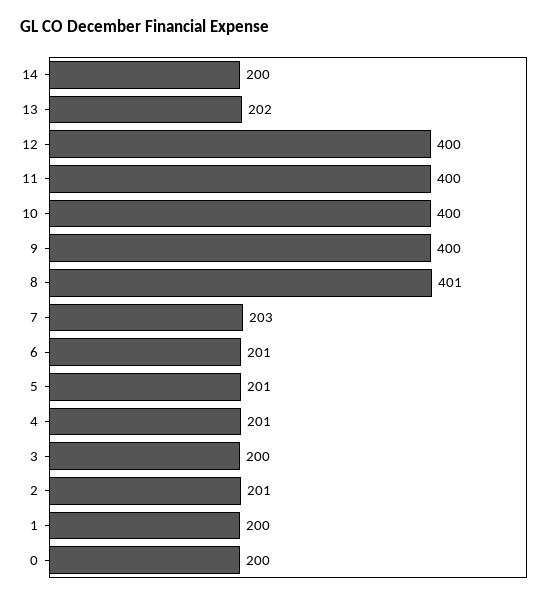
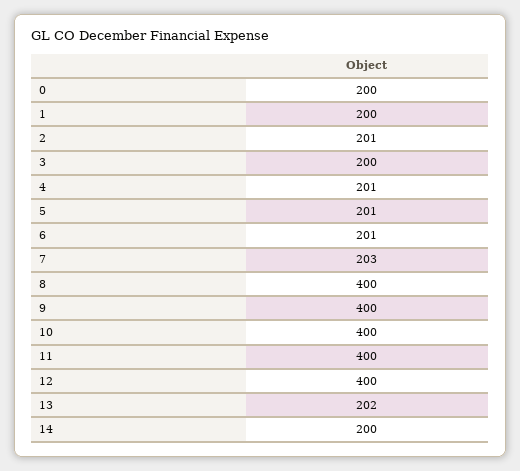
8: 401 -> 400

